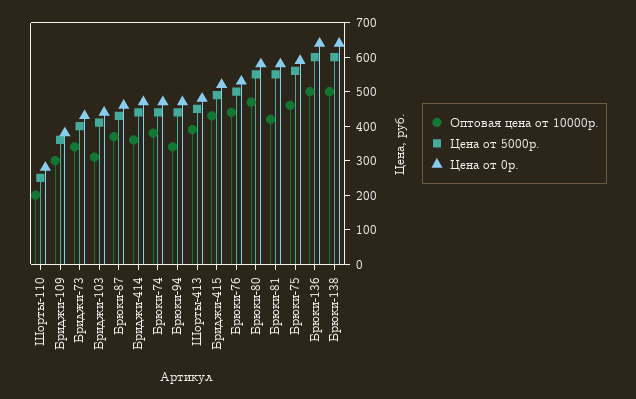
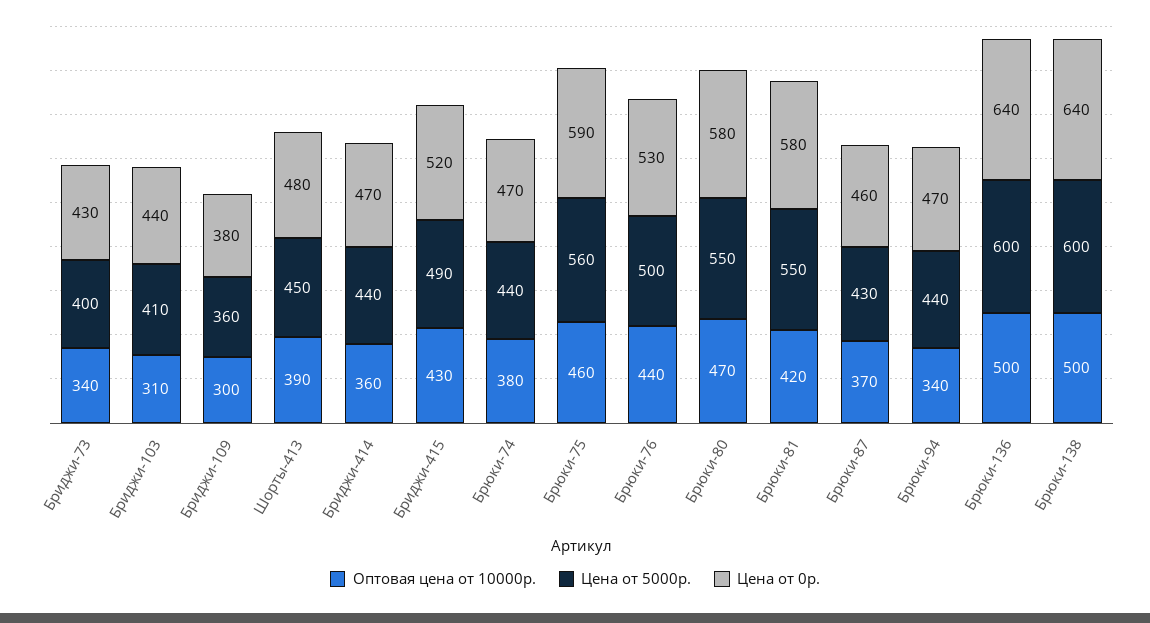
Оптовая цена от 10000р., Шорты-110: 200 -> none
Цена от 5000р., Шорты-110: 250 -> none
Цена от 0р., Шорты-110: 275 -> none

